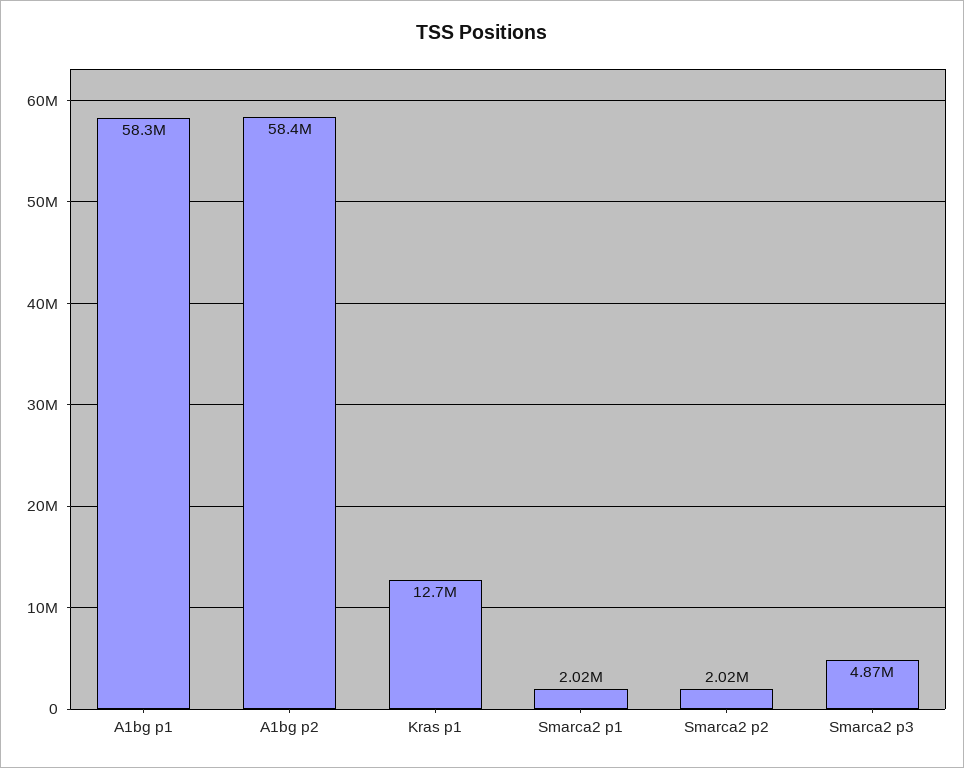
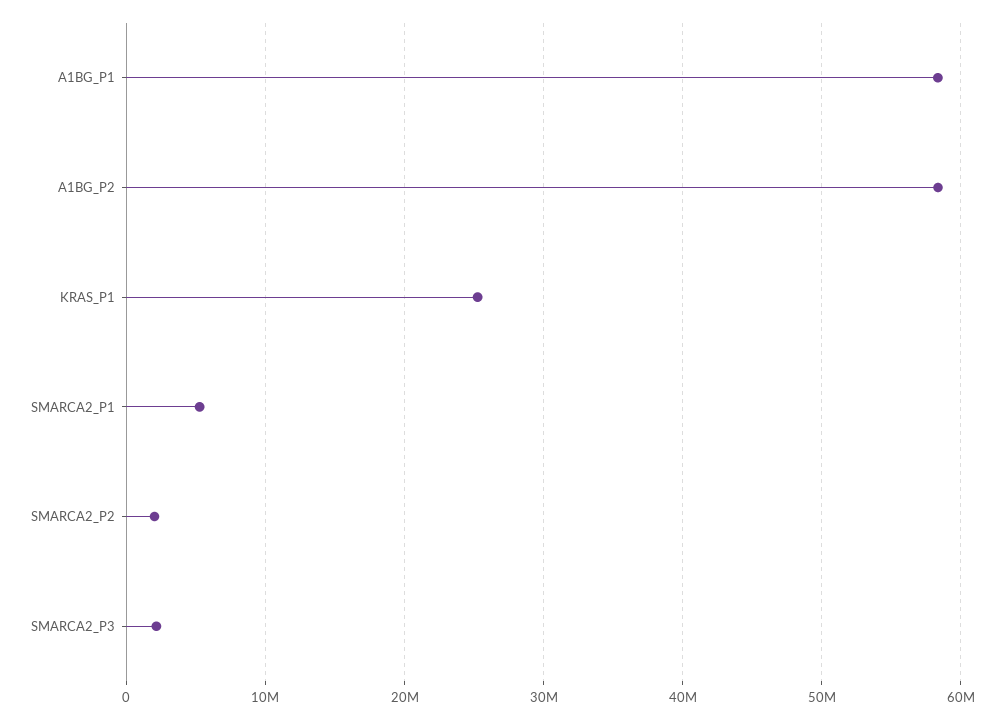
Kras p1: 12700000 -> 25000000
Smarca2 p1: 2020000 -> 5000000
Smarca2 p3: 4870000 -> 2000000

